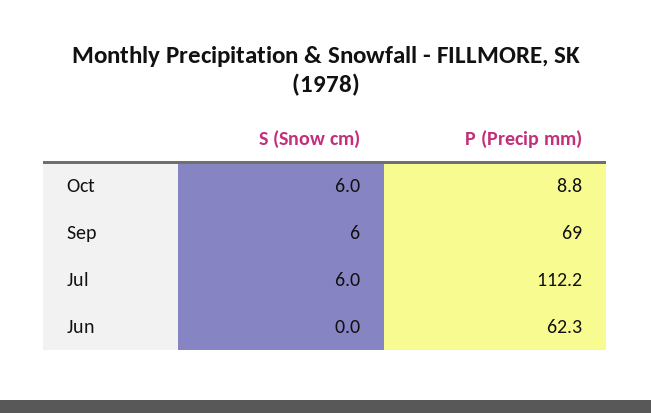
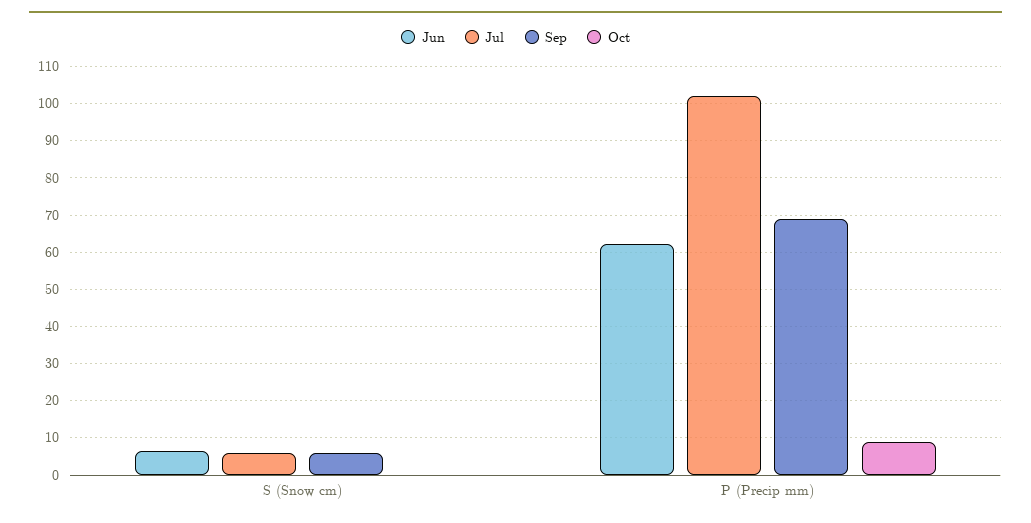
Oct, S (Snow cm): 6 -> 0
Jul, P (Precip mm): 112.2 -> 102
Jun, S (Snow cm): 0 -> 6

